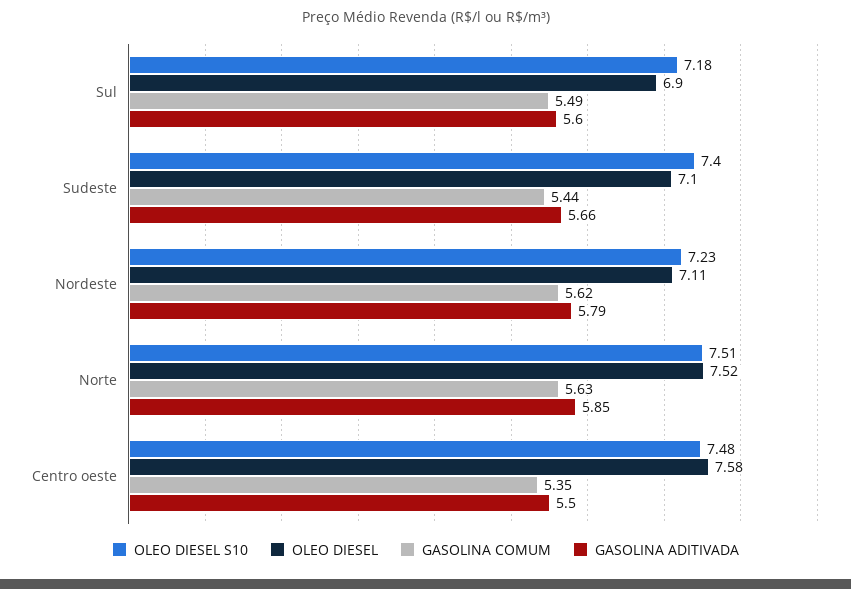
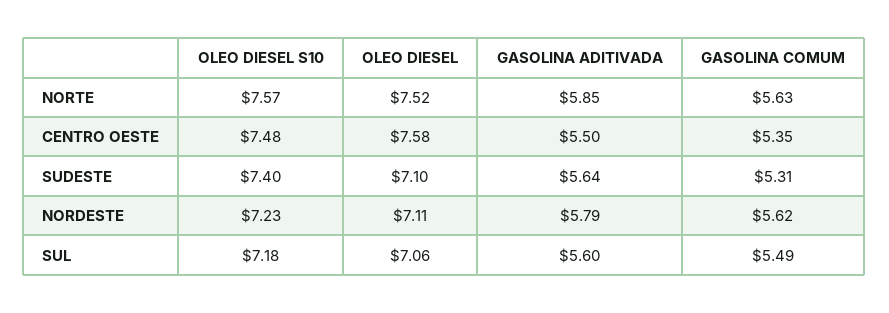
OLEO DIESEL, Sul: 6.9 -> 7.06
GASOLINA COMUM, Sudeste: 5.44 -> 5.31
GASOLINA ADITIVADA, Sudeste: 5.66 -> 5.64
OLEO DIESEL S10, Norte: 7.51 -> 7.57

